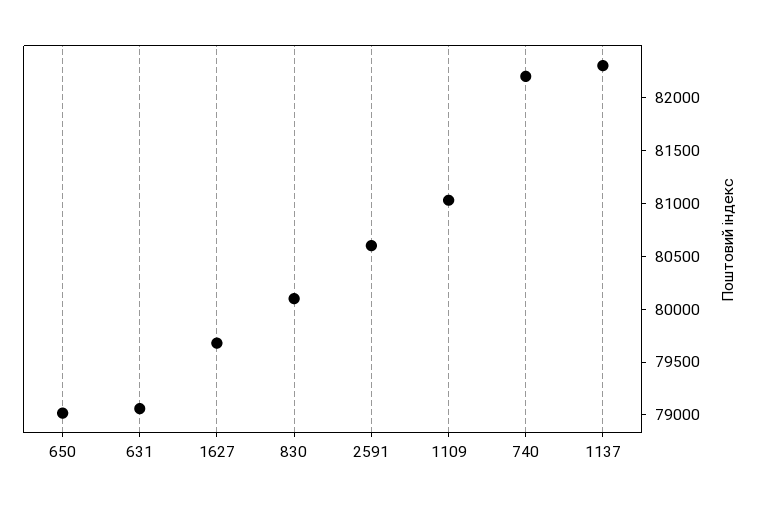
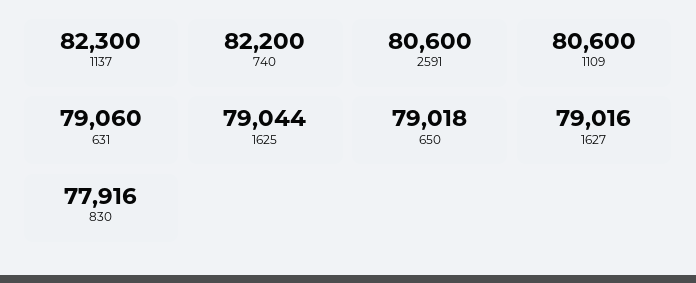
1627: 79700 -> 79016
830: 80100 -> 77916
1109: 81000 -> 80600
1625: none -> 79044

